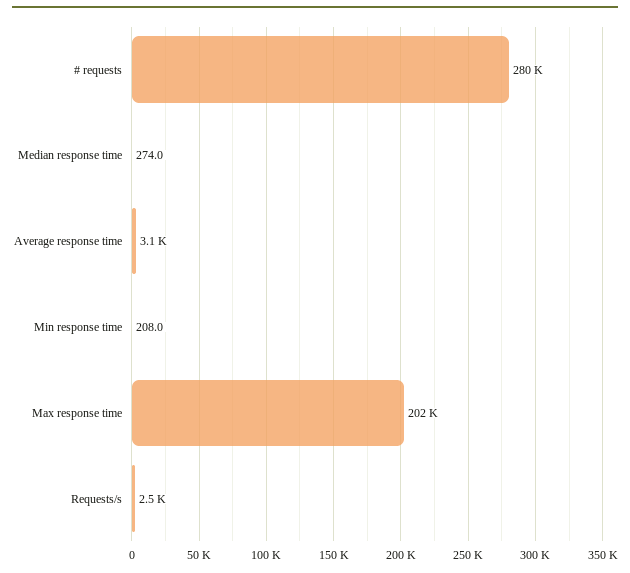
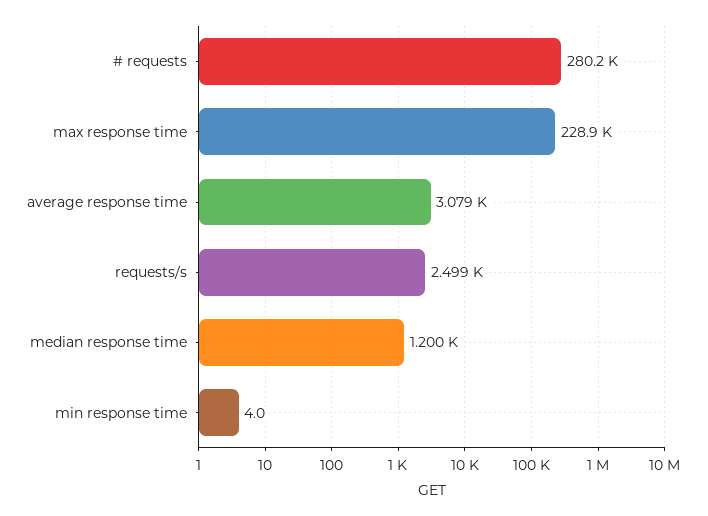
Median response time: 274 -> 1200
Min response time: 208 -> 4
Max response time: 202000 -> 228900

